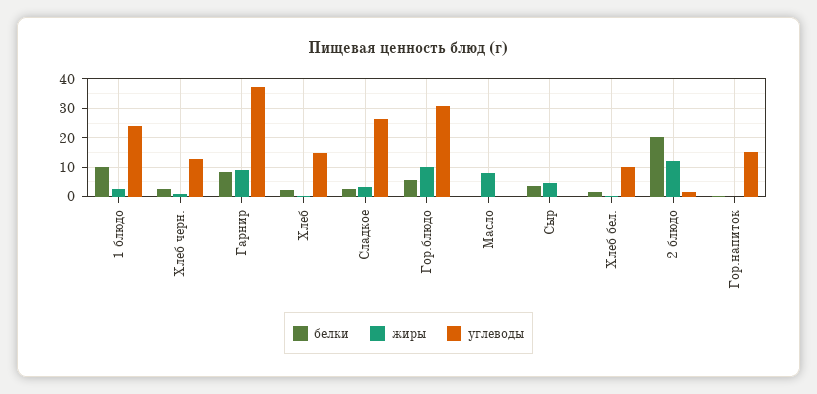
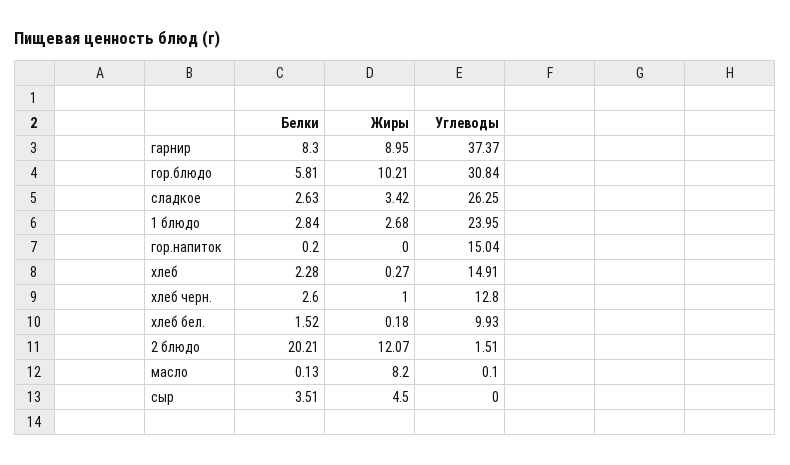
белки, 1 блюдо: 10 -> 2.84

